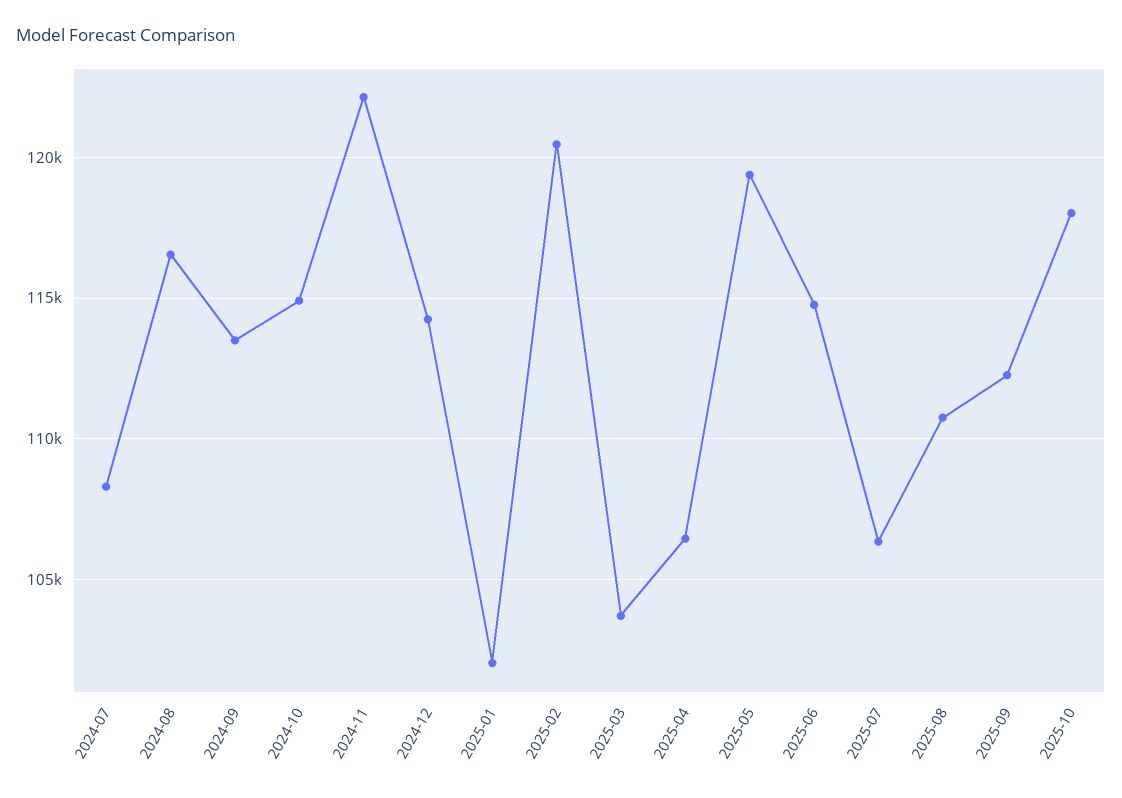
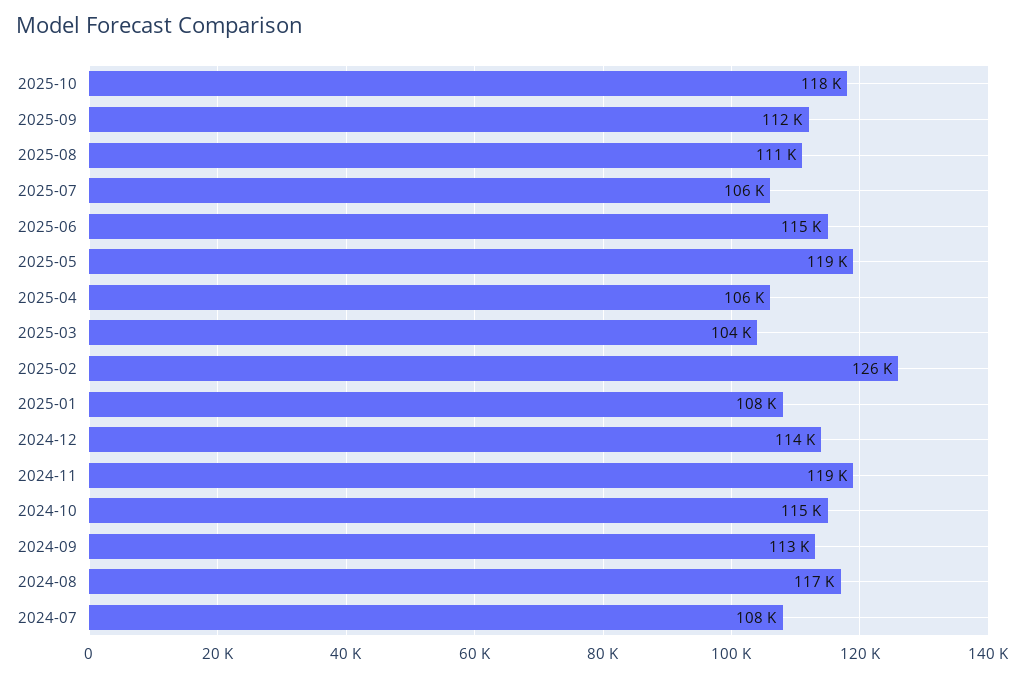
2024-11: 122000 -> 119000
2025-01: 102000 -> 108000
2025-02: 120500 -> 126000

